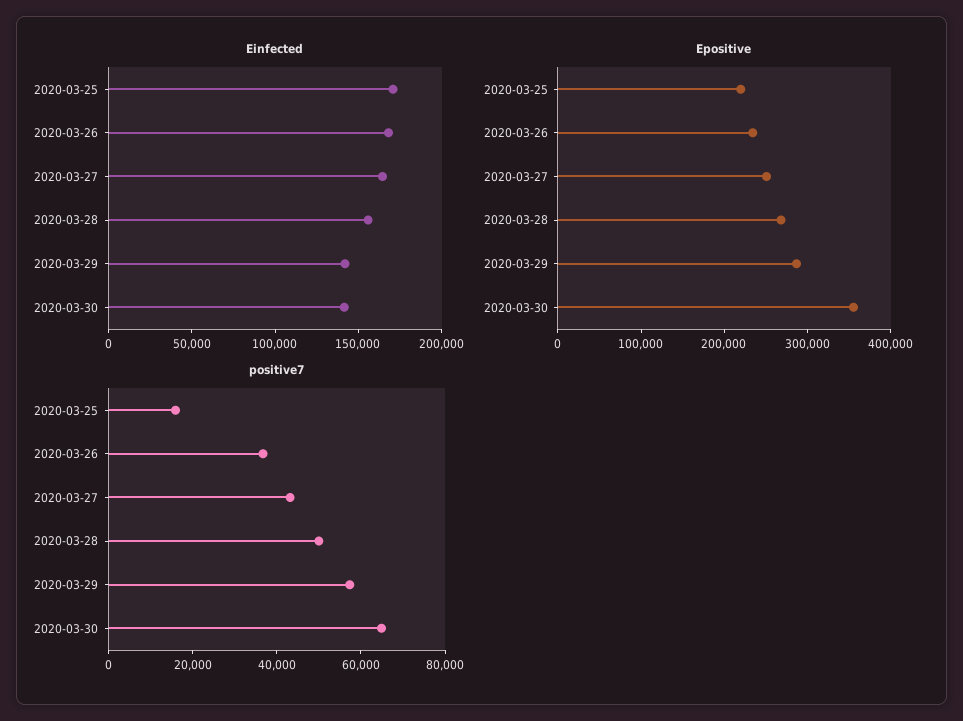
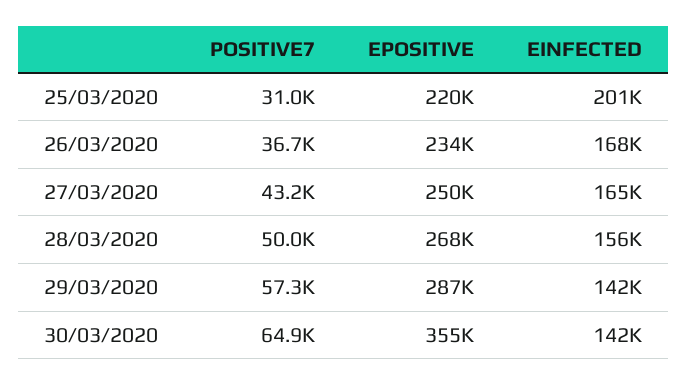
Einfected, 2020-03-25: 170000 -> 201000
positive7, 2020-03-25: 15000 -> 31000

